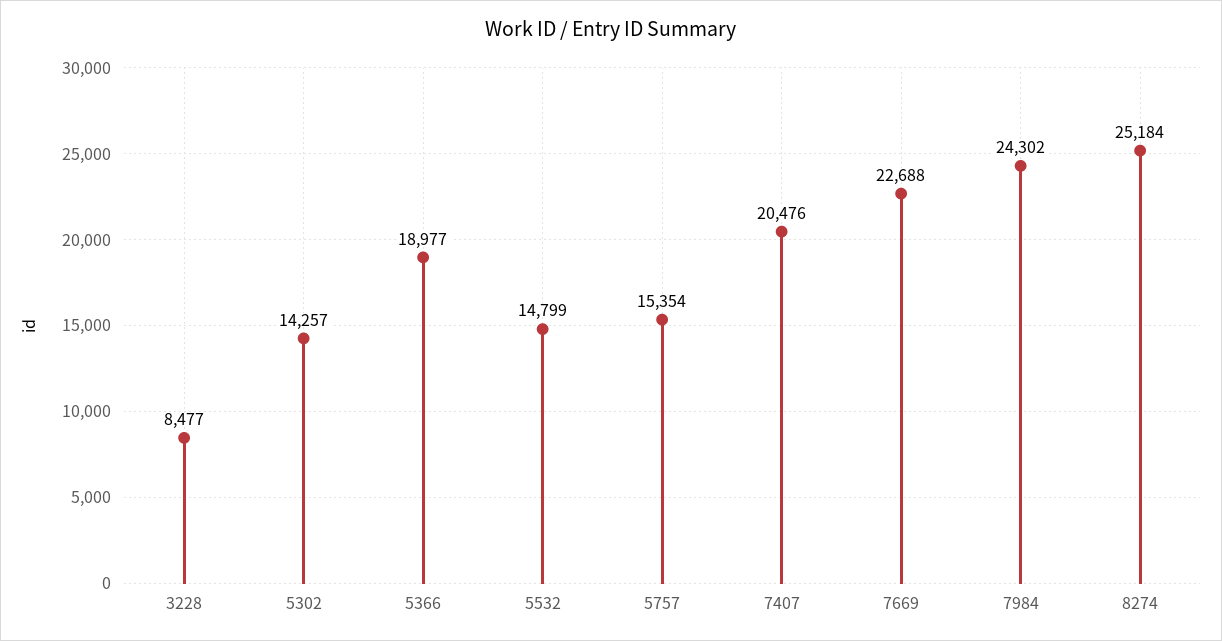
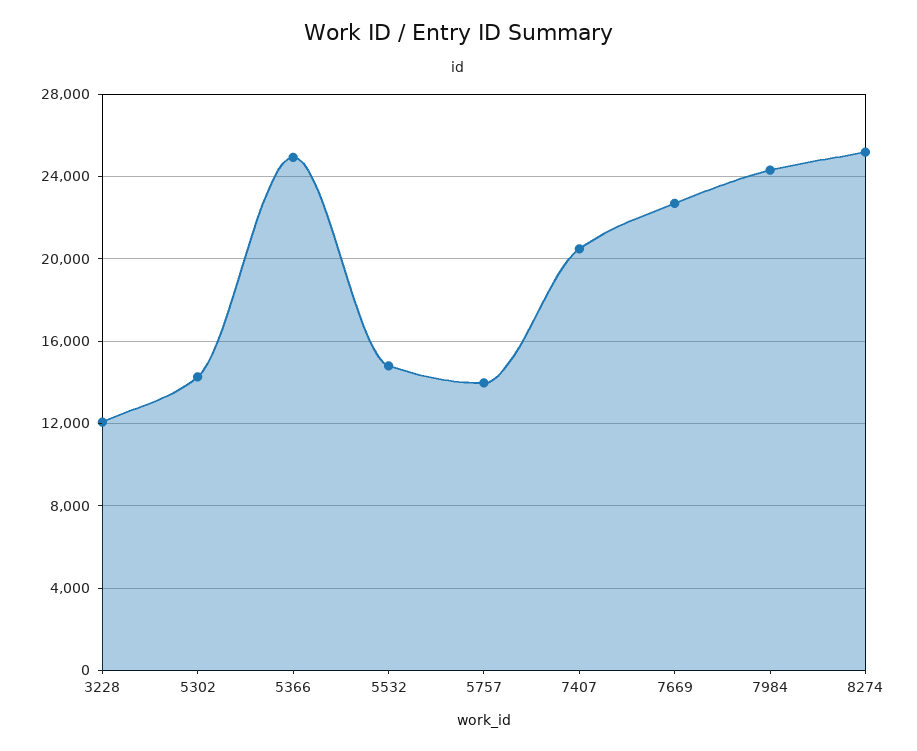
3228: 8477 -> 12000
5366: 18977 -> 25000
5757: 15354 -> 14000

